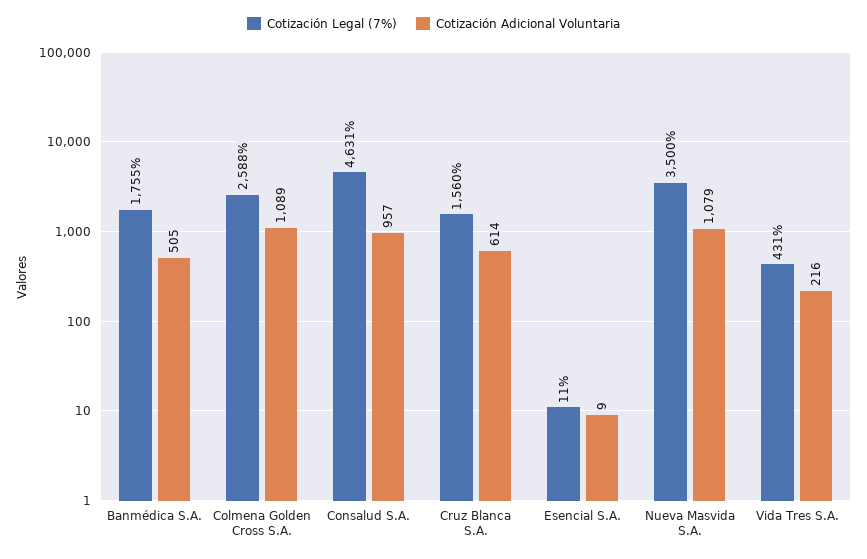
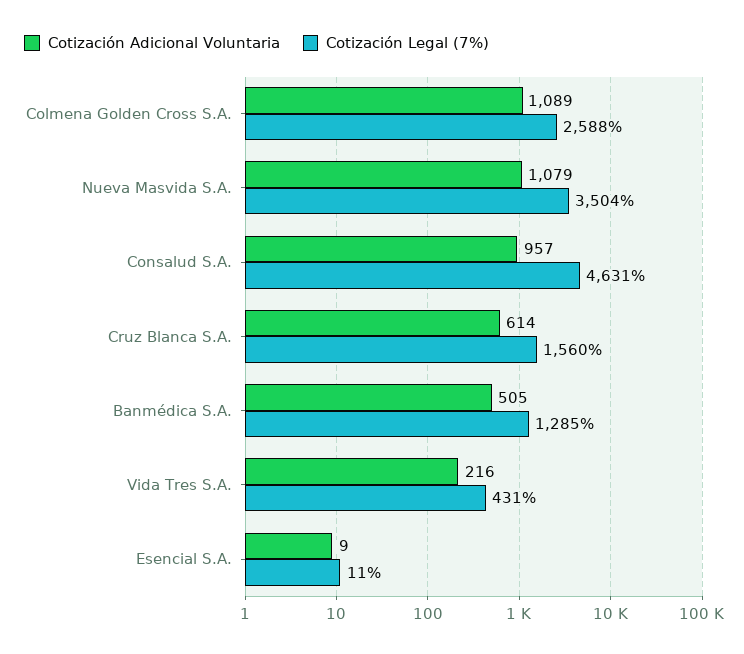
Cotización Legal (7%), Banmédica S.A.: 1755 -> 1285
Cotización Legal (7%), Nueva Masvida S.A.: 3500 -> 3504

